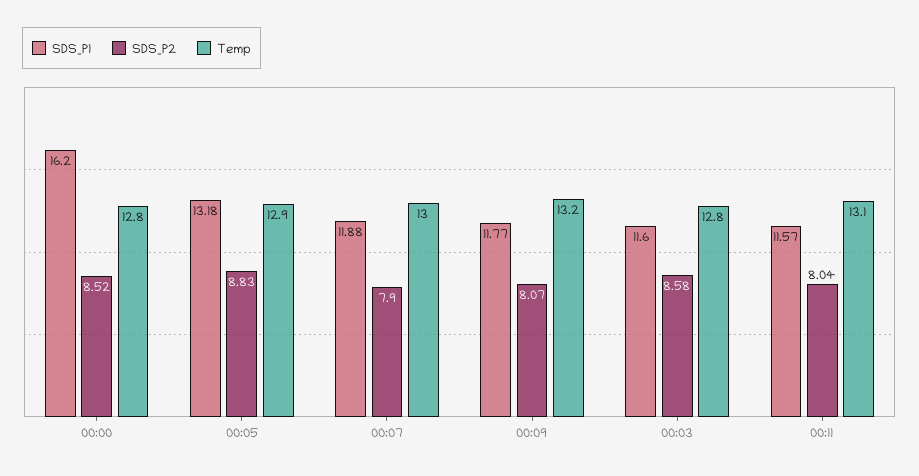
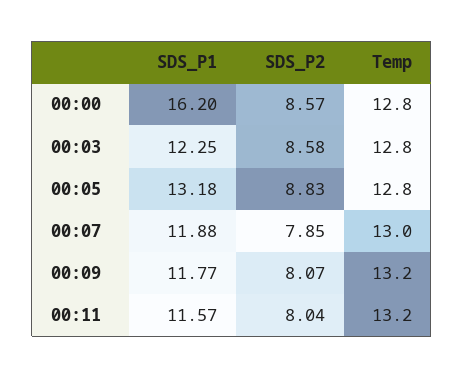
SDS_P2, 00:00: 8.52 -> 8.57
Temp, 00:05: 12.9 -> 12.8
SDS_P2, 00:07: 7.9 -> 7.85
SDS_P1, 00:03: 11.6 -> 12.25
Temp, 00:11: 13.1 -> 13.2

